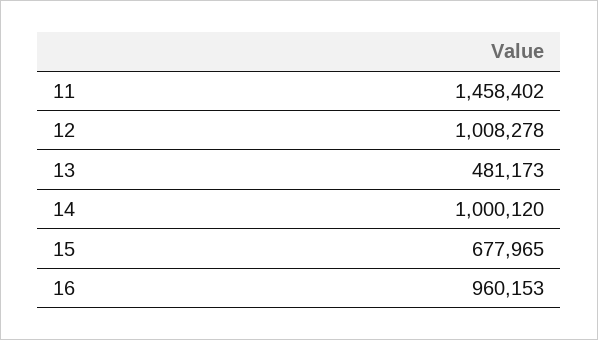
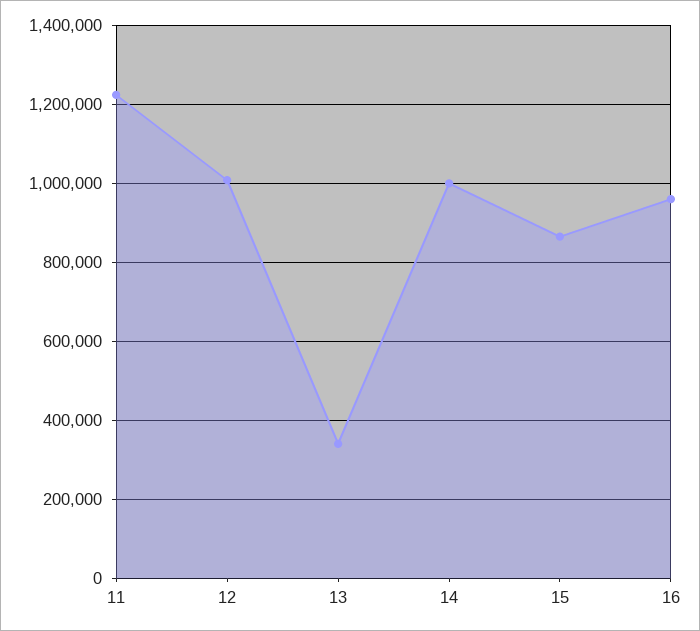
11: 1458402 -> 1220000
13: 481173 -> 340000
15: 677965 -> 860000

